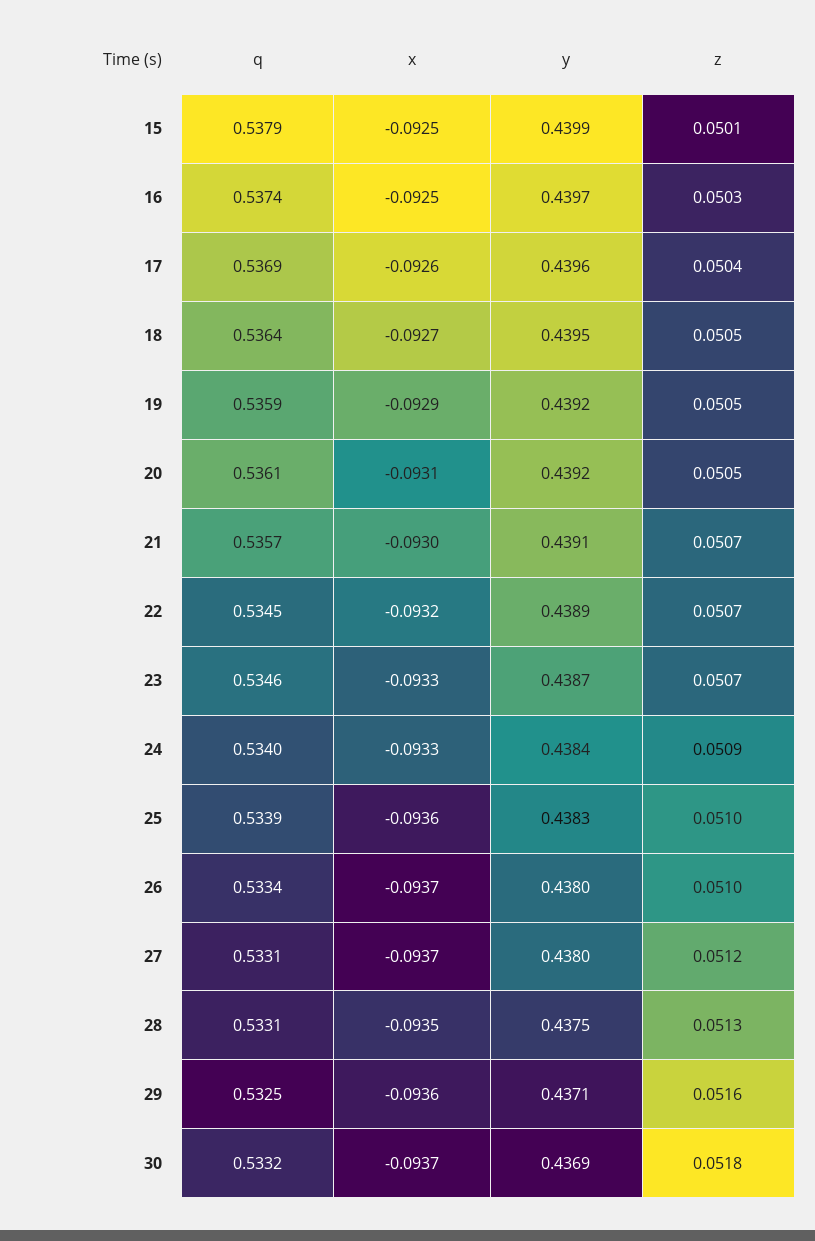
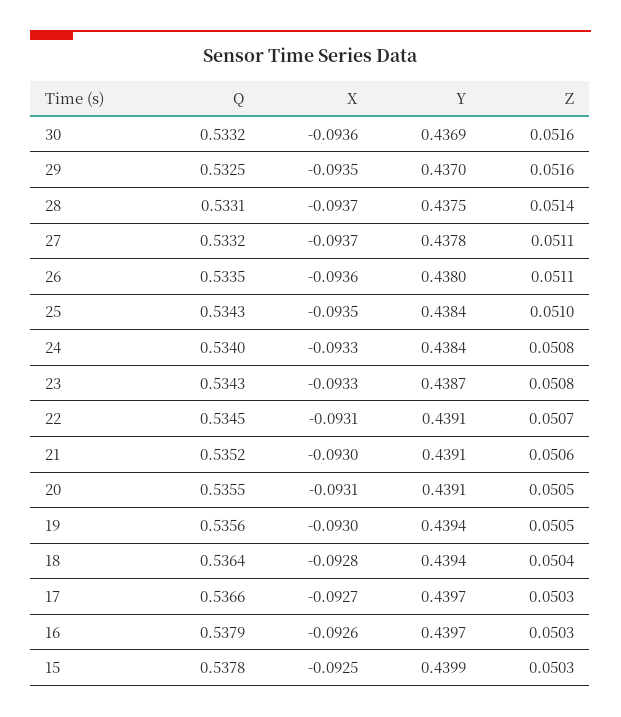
q, 15: 0.5379 -> 0.5378
z, 15: 0.0501 -> 0.0503
q, 16: 0.5374 -> 0.5379
x, 16: -0.0925 -> -0.0926
q, 17: 0.5369 -> 0.5366
x, 17: -0.0926 -> -0.0927
y, 17: 0.4396 -> 0.4397
z, 17: 0.0504 -> 0.0503
x, 18: -0.0927 -> -0.0928
y, 18: 0.4395 -> 0.4394
z, 18: 0.0505 -> 0.0504
q, 19: 0.5359 -> 0.5356
x, 19: -0.0929 -> -0.093
y, 19: 0.4392 -> 0.4394
q, 20: 0.5361 -> 0.5355
y, 20: 0.4392 -> 0.4391
q, 21: 0.5357 -> 0.5352
z, 21: 0.0507 -> 0.0506
x, 22: -0.0932 -> -0.0931
y, 22: 0.4389 -> 0.4391
q, 23: 0.5346 -> 0.5343
z, 23: 0.0507 -> 0.0508
z, 24: 0.0509 -> 0.0508
q, 25: 0.5339 -> 0.5343
x, 25: -0.0936 -> -0.0935
y, 25: 0.4383 -> 0.4384
q, 26: 0.5334 -> 0.5335
x, 26: -0.0937 -> -0.0936
z, 26: 0.051 -> 0.0511
q, 27: 0.5331 -> 0.5332
y, 27: 0.438 -> 0.4378
z, 27: 0.0512 -> 0.0511
x, 28: -0.0935 -> -0.0937
z, 28: 0.0513 -> 0.0514
x, 29: -0.0936 -> -0.0935
y, 29: 0.4371 -> 0.437
x, 30: -0.0937 -> -0.0936
z, 30: 0.0518 -> 0.0516

